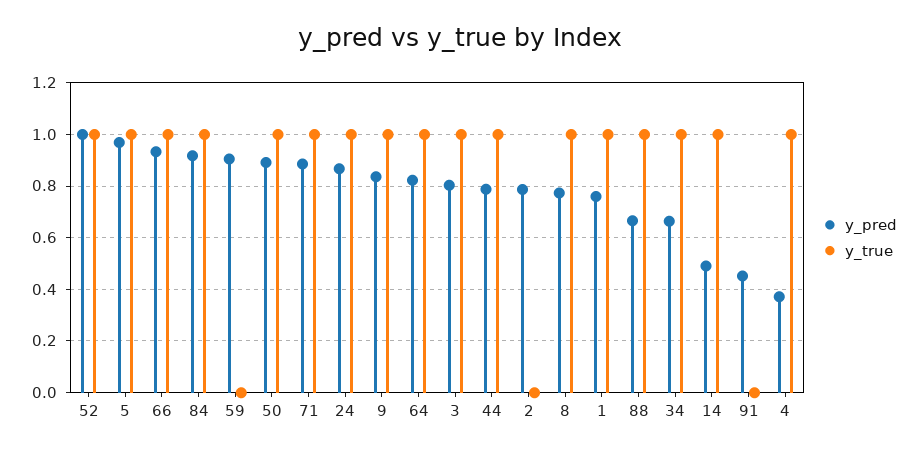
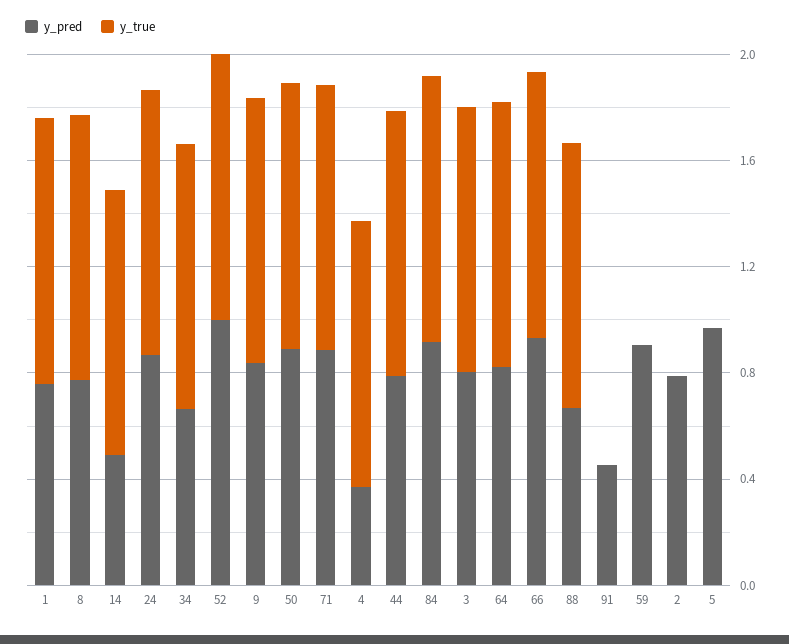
y_true, 5: 1 -> 0

